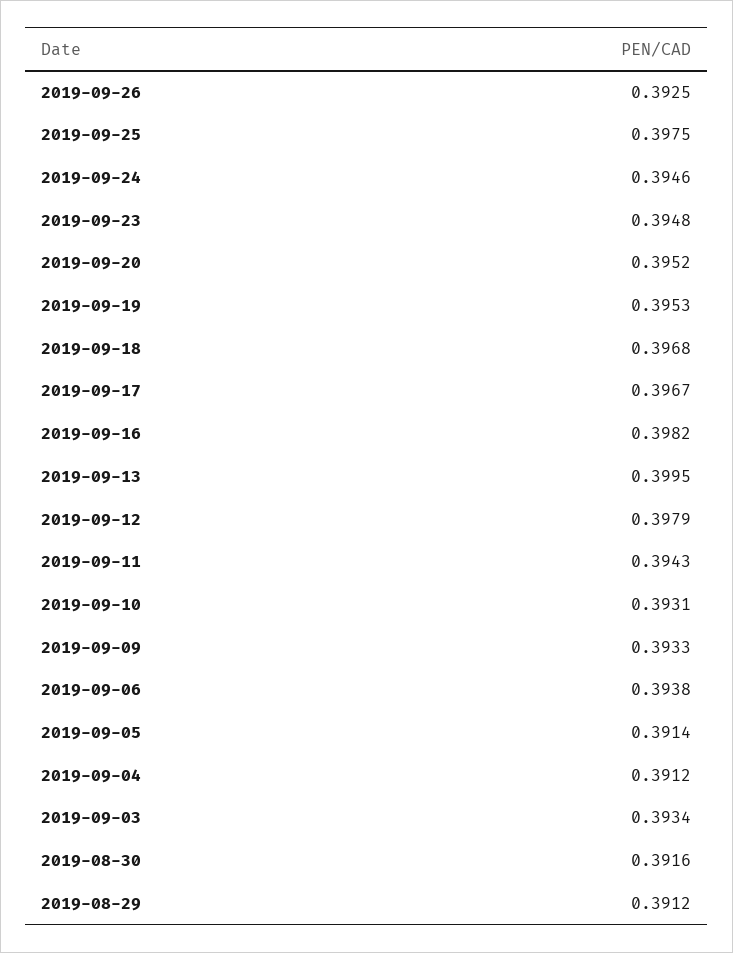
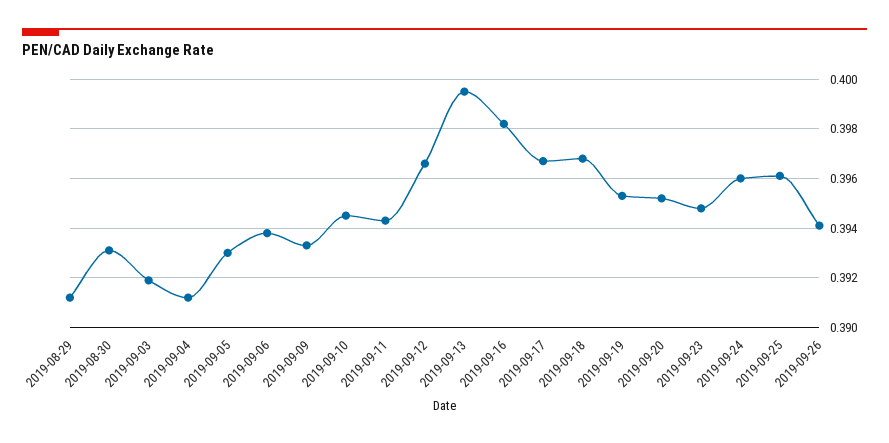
2019-09-26: 0.3925 -> 0.394
2019-09-25: 0.3975 -> 0.396
2019-09-24: 0.3946 -> 0.396
2019-09-12: 0.3979 -> 0.3965
2019-09-10: 0.3931 -> 0.3945
2019-09-05: 0.3914 -> 0.393
2019-09-03: 0.3934 -> 0.392
2019-08-30: 0.3916 -> 0.393

